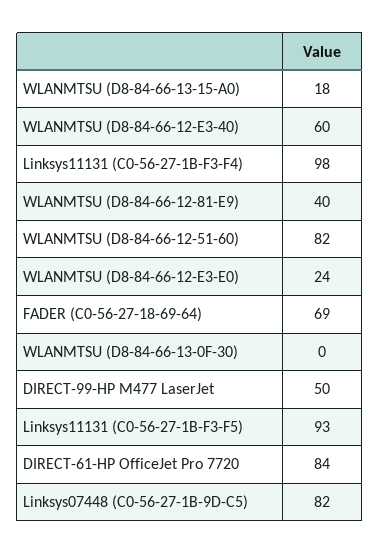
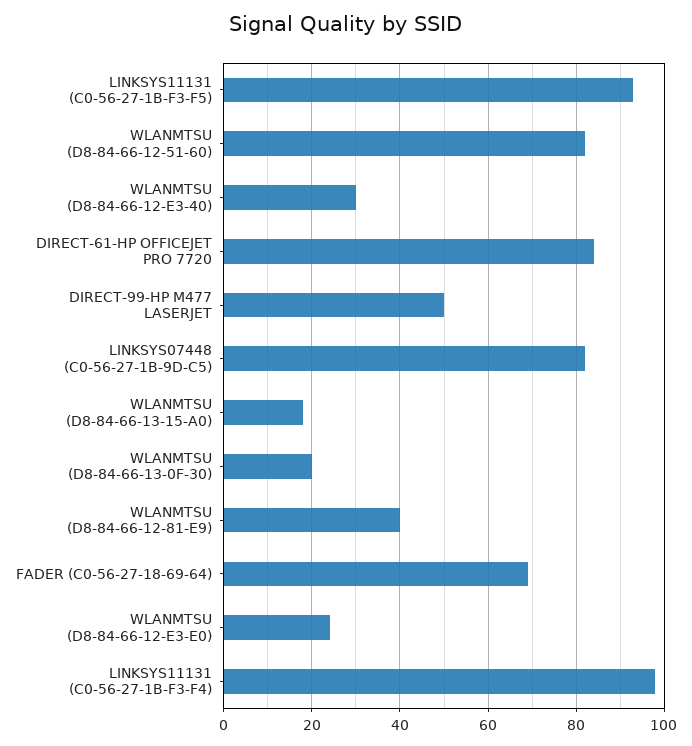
WLANMTSU (D8-84-66-12-E3-40): 60 -> 30
WLANMTSU (D8-84-66-13-0F-30): 0 -> 20

